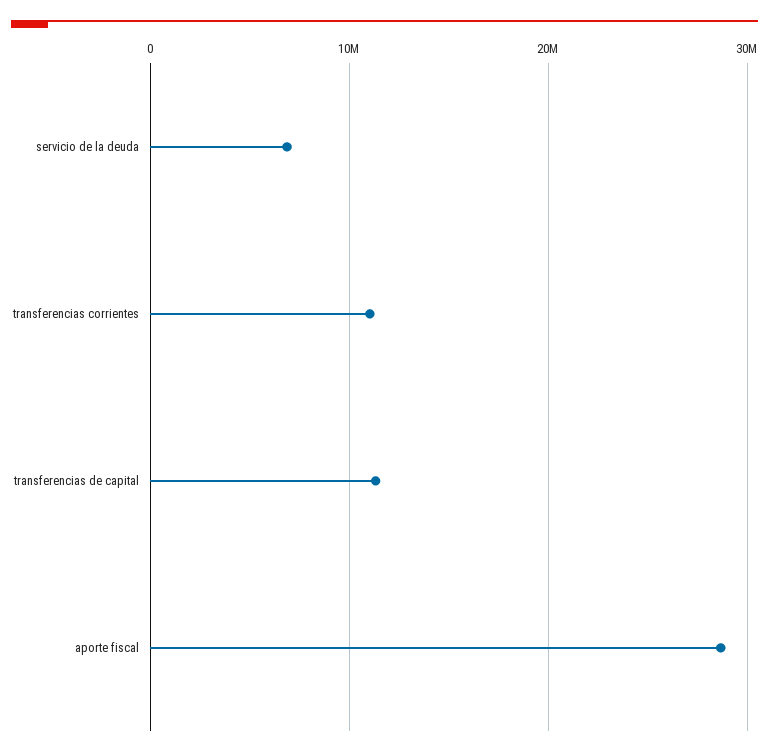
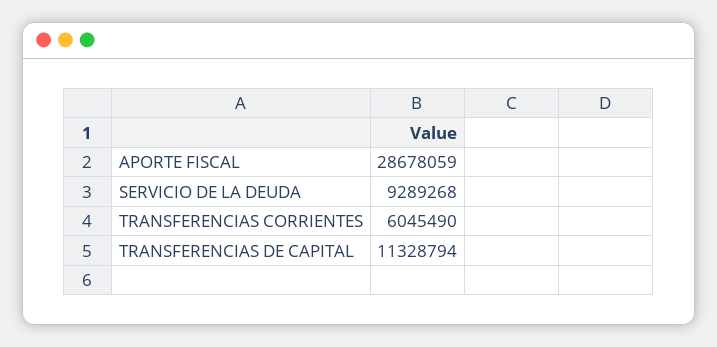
servicio de la deuda: 7000000 -> 9289268
transferencias corrientes: 11000000 -> 6045490

